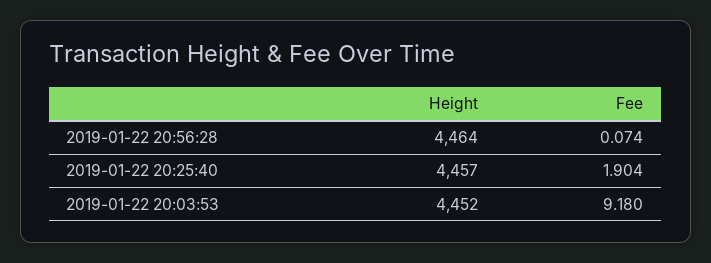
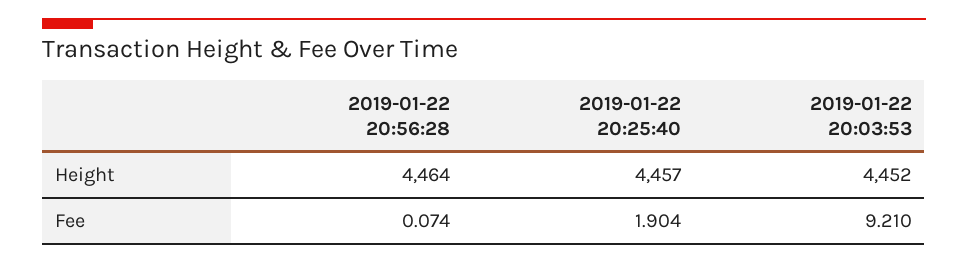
Fee, 2019-01-22 20:03:53: 9.18 -> 9.21

